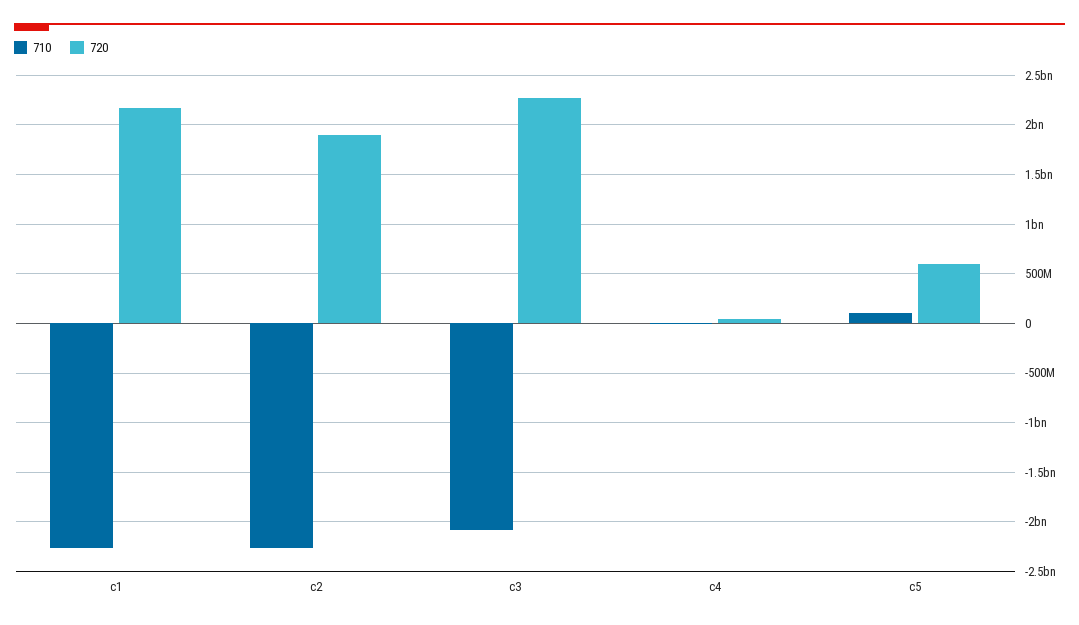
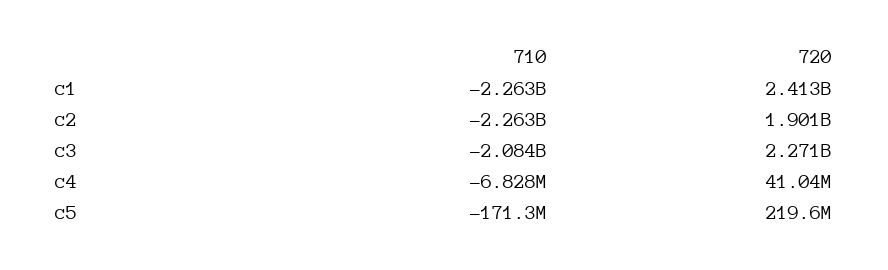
720, c1: 2200000000 -> 2413000000
710, c5: 100000000 -> -171300000
720, c5: 600000000 -> 219600000

